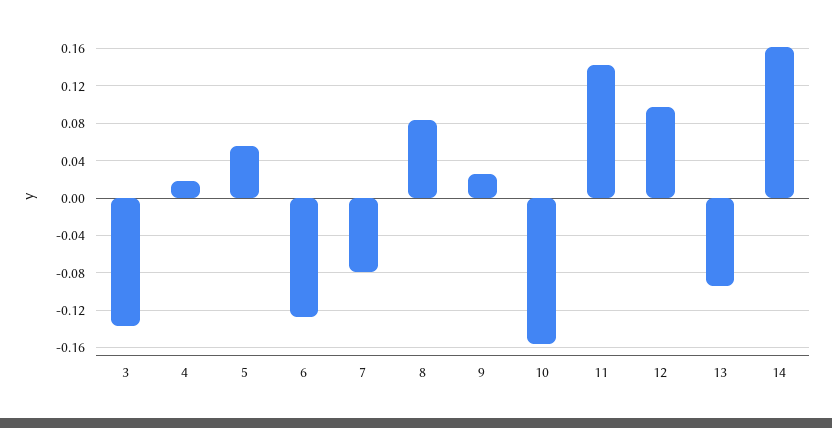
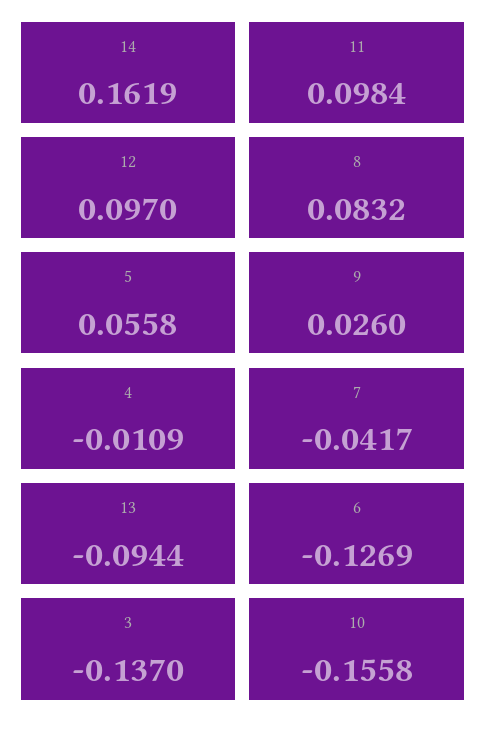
4: 0.02 -> -0.0109
7: -0.08 -> -0.0417
11: 0.14 -> 0.0984

